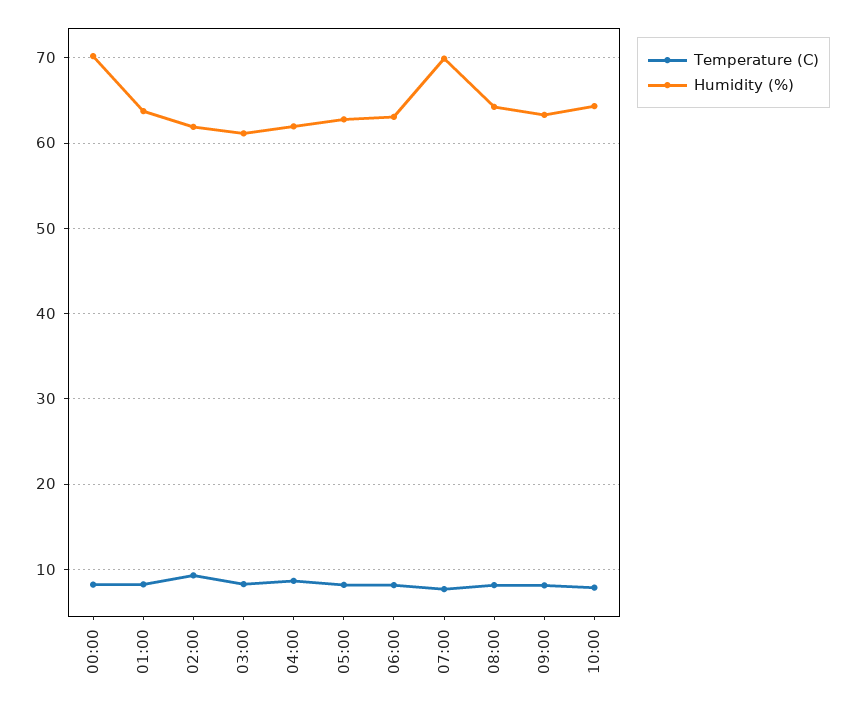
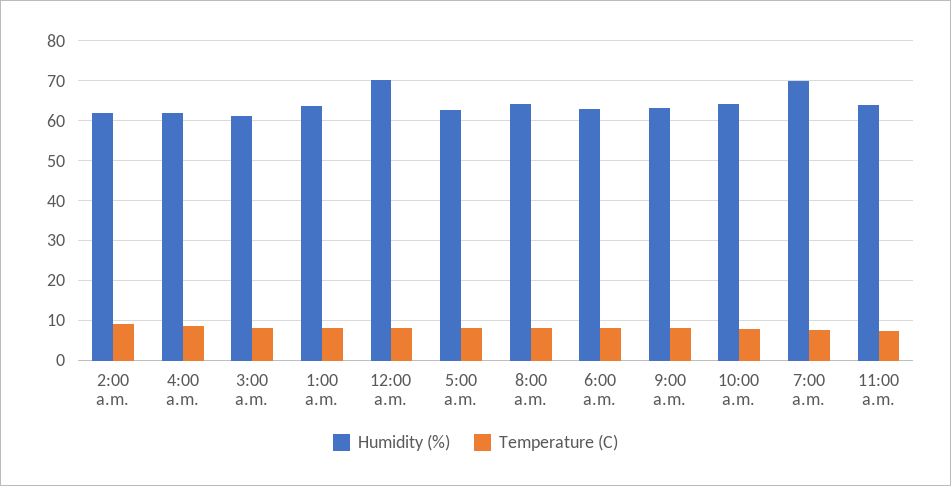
Humidity (%), 11:00 a.m.: none -> 64
Temperature (C), 11:00 a.m.: none -> 8

